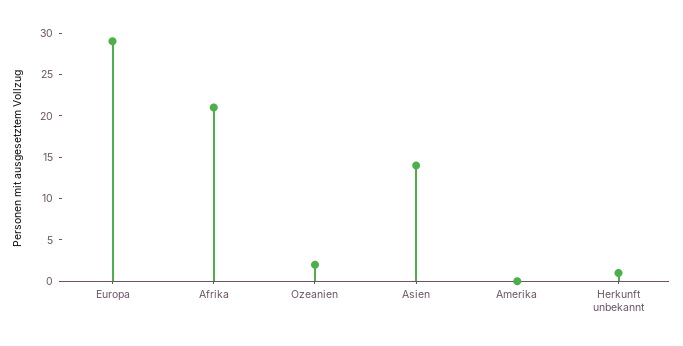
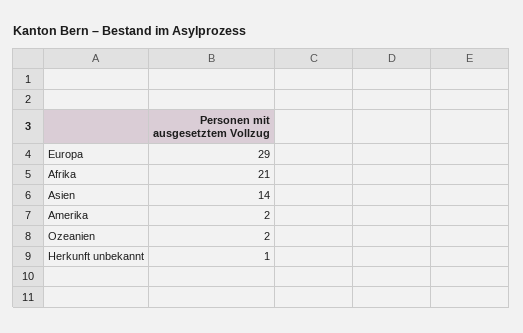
Amerika: 0 -> 2

